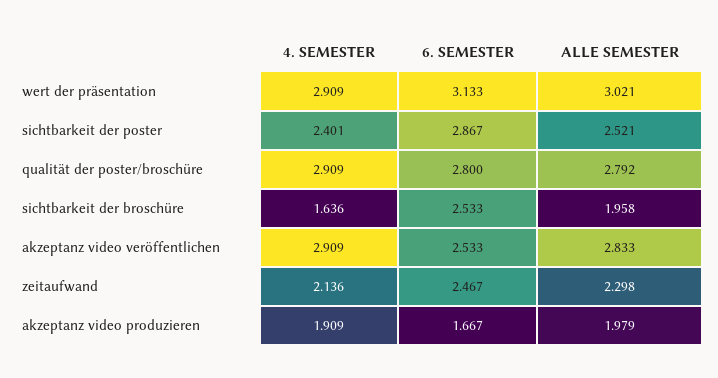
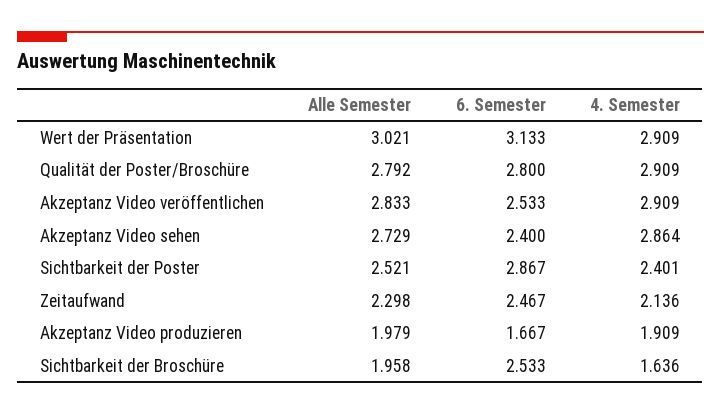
ALLE SEMESTER, Akzeptanz Video sehen: none -> 2.729
6. SEMESTER, Akzeptanz Video sehen: none -> 2.4
4. SEMESTER, Akzeptanz Video sehen: none -> 2.864

